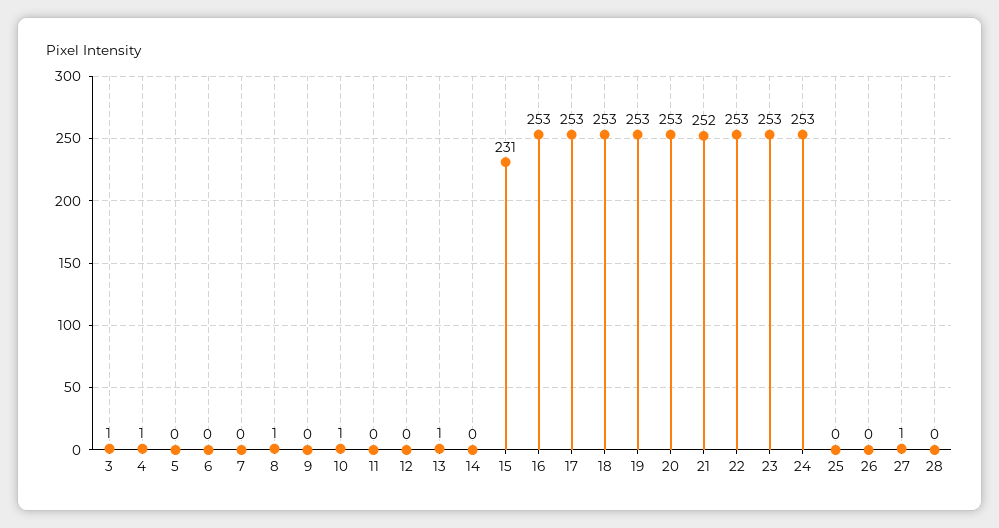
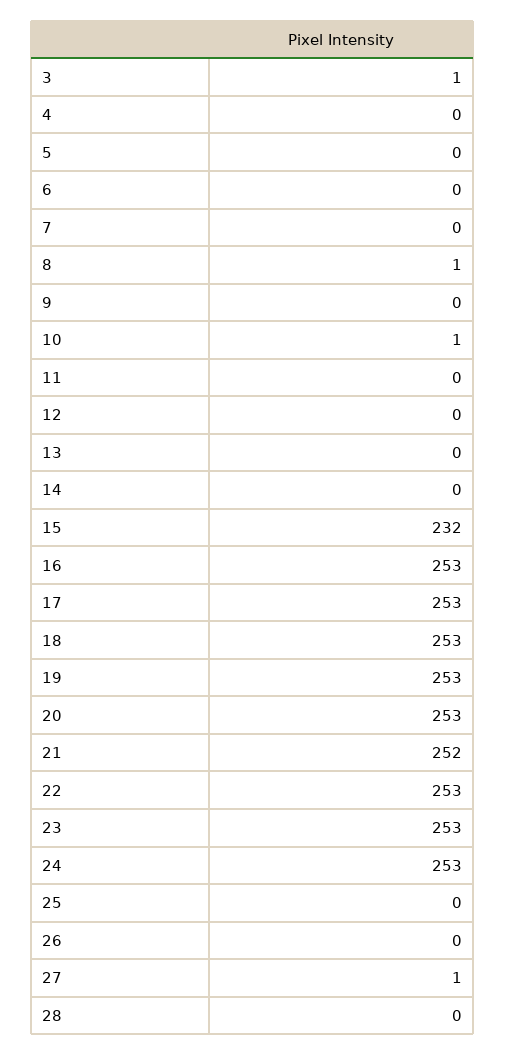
4: 1 -> 0
13: 1 -> 0
15: 231 -> 232

